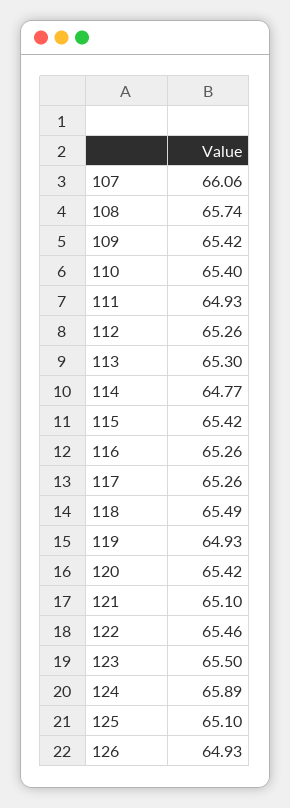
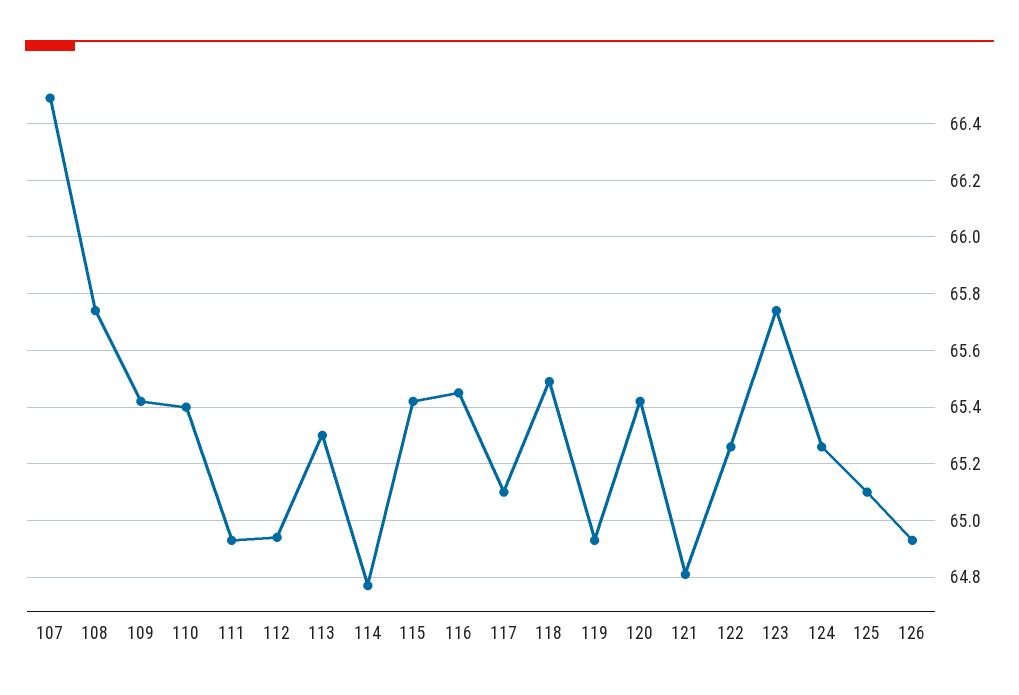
107: 66.06 -> 66.5
112: 65.26 -> 64.95
116: 65.26 -> 65.45
117: 65.26 -> 65.1
121: 65.1 -> 64.8
122: 65.46 -> 65.25
123: 65.5 -> 65.75
124: 65.89 -> 65.25

